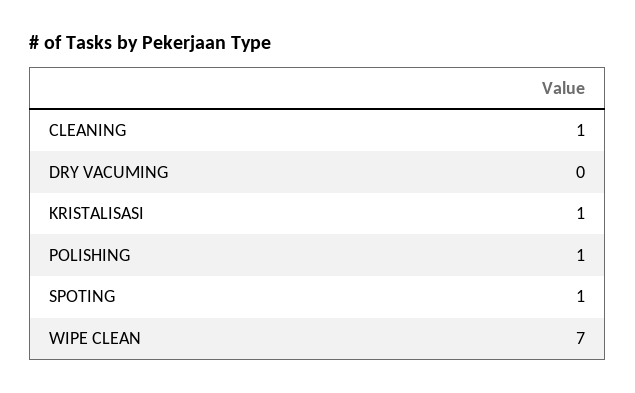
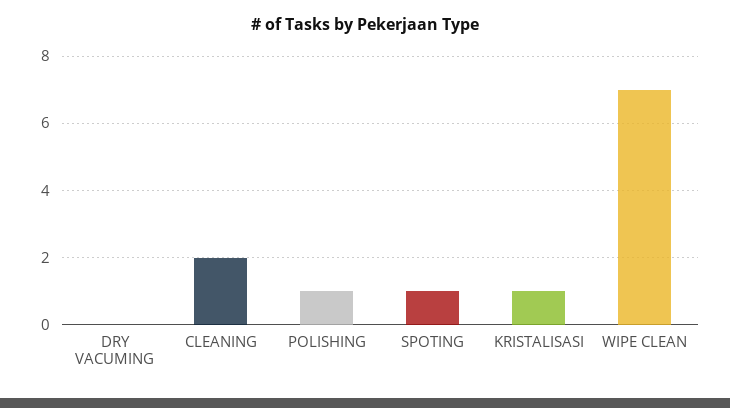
CLEANING: 1 -> 2

